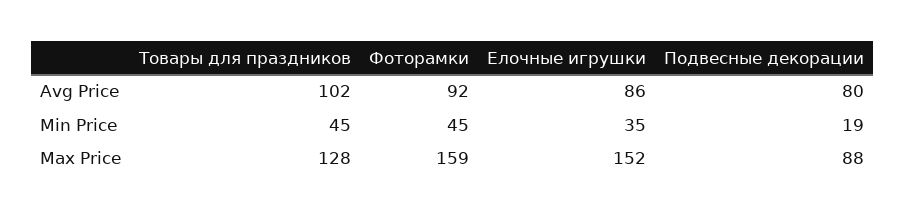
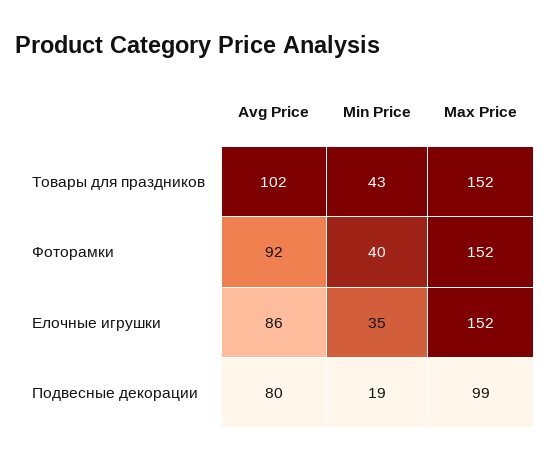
Товары для праздников, Min Price: 45 -> 43
Фоторамки, Min Price: 45 -> 40
Товары для праздников, Max Price: 128 -> 152
Фоторамки, Max Price: 159 -> 152
Подвесные декорации, Max Price: 88 -> 99

